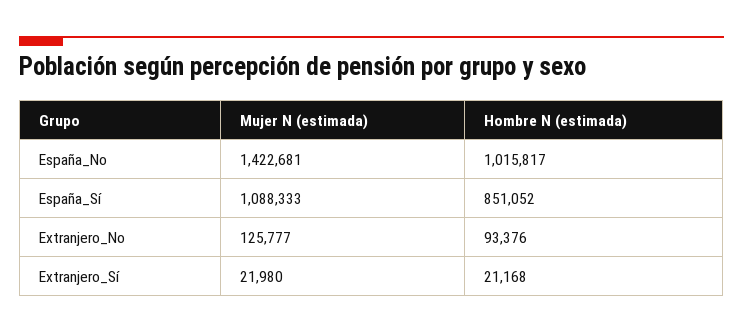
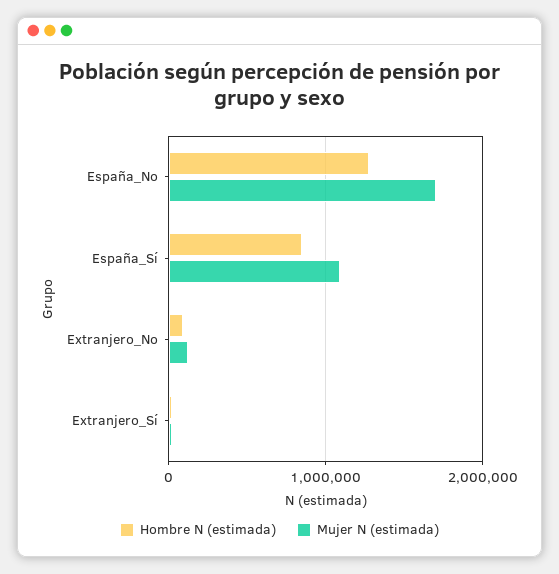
Mujer N (estimada), España_No: 1422681 -> 1700000
Hombre N (estimada), España_No: 1015817 -> 1300000

